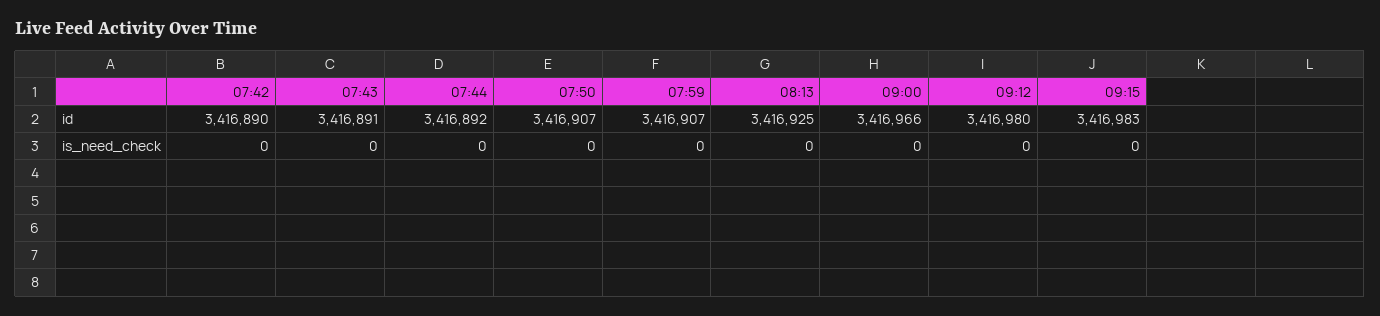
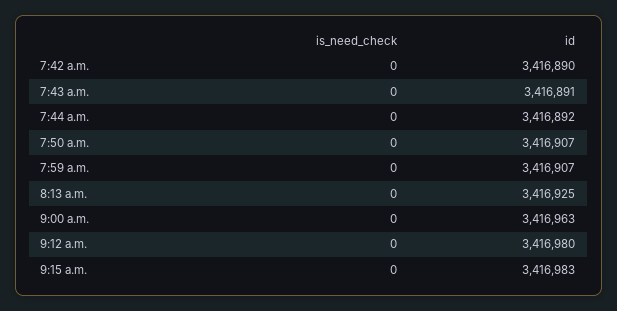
09:00, id: 3416966 -> 3416963

